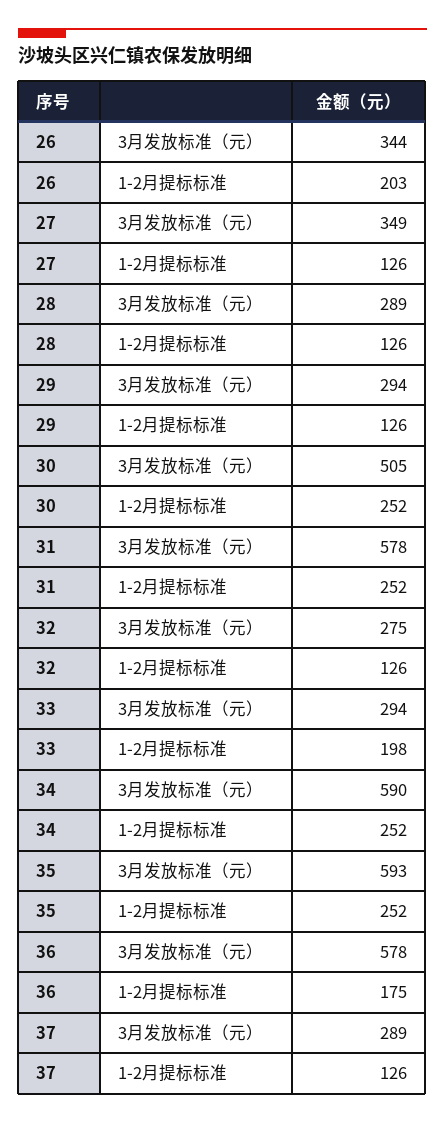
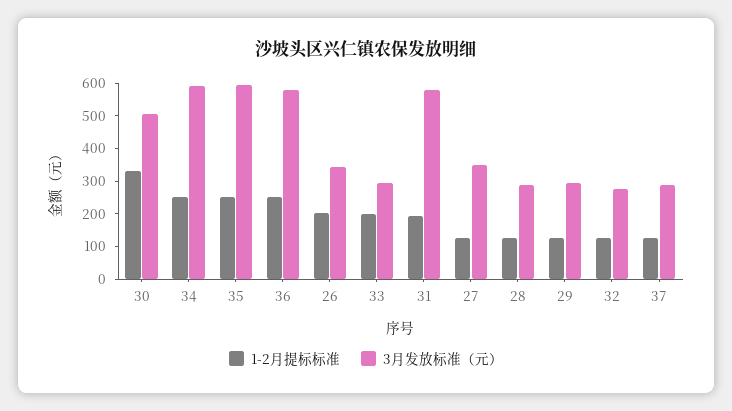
1-2月提标标准, 30: 252 -> 325
1-2月提标标准, 31: 252 -> 200
1-2月提标标准, 36: 175 -> 250

